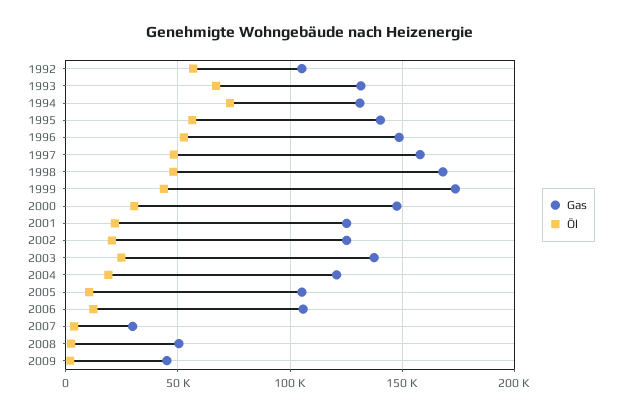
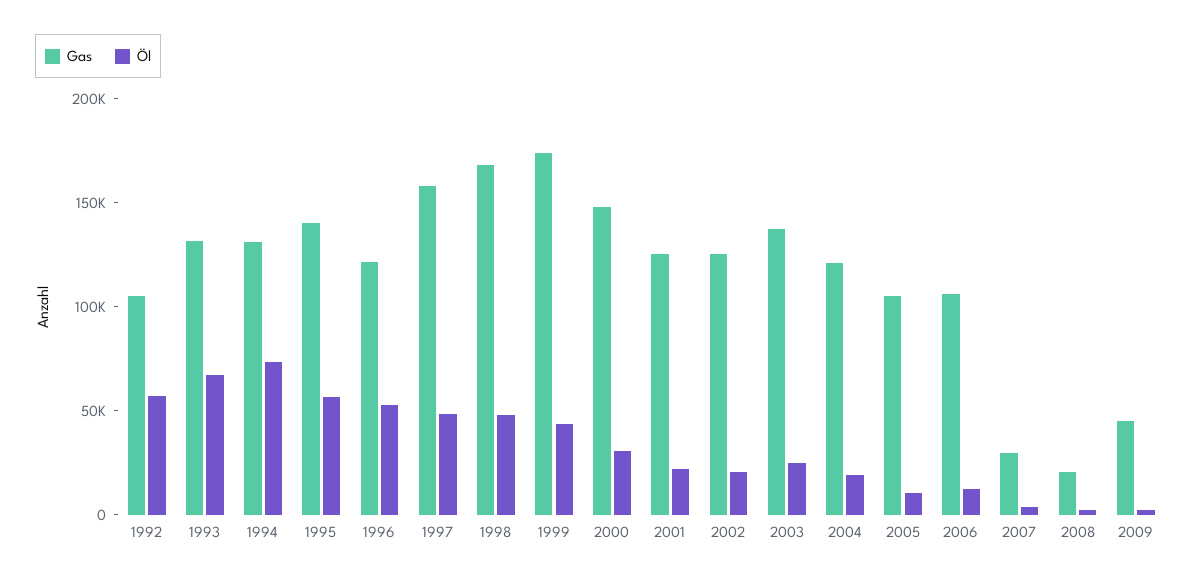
Gas, 1996: 150000 -> 120000
Gas, 2008: 50000 -> 20000

